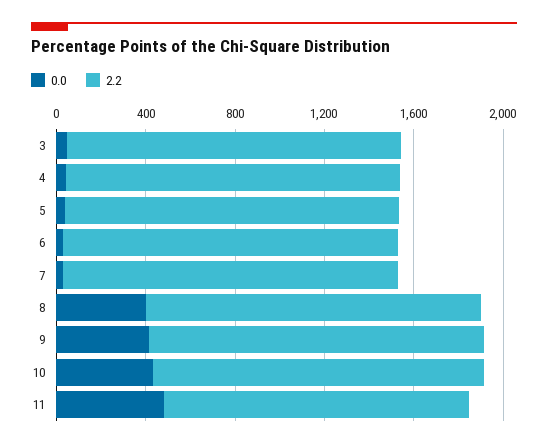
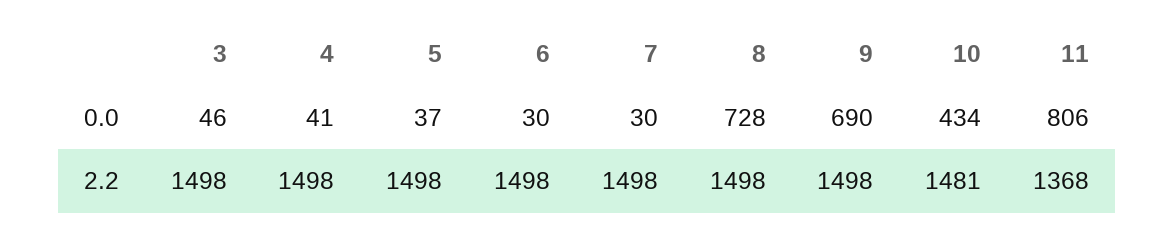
0.0, 8: 400 -> 728
0.0, 9: 400 -> 690
0.0, 11: 500 -> 806

